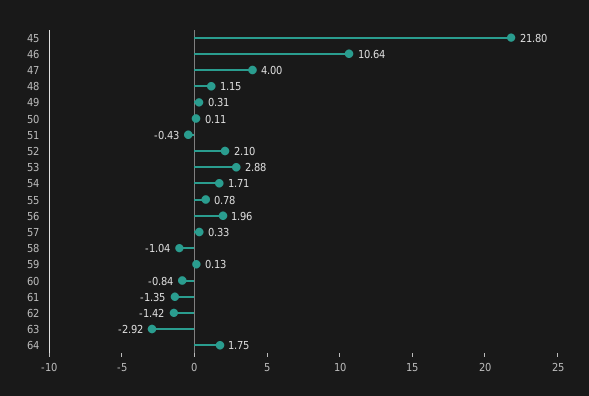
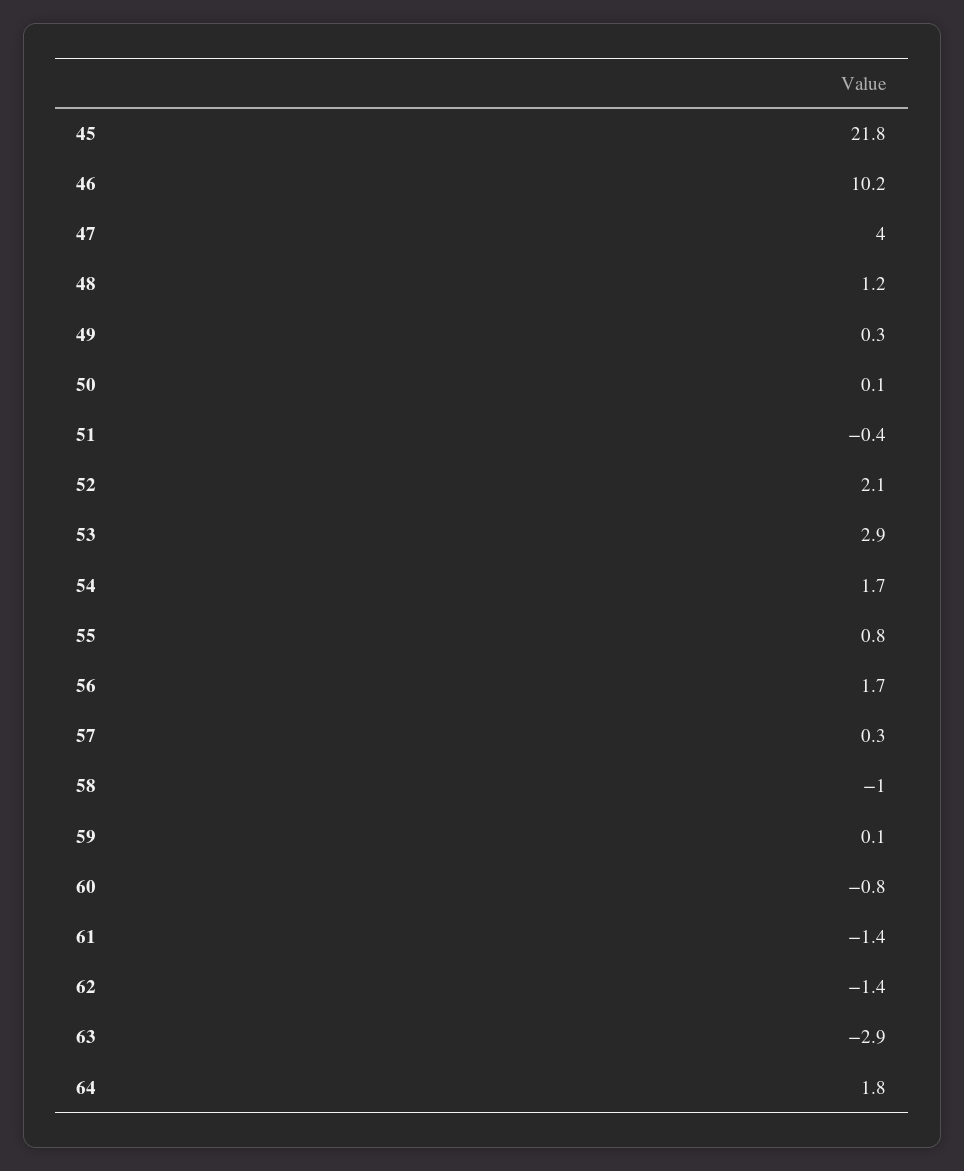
46: 10.64 -> 10.2
56: 1.96 -> 1.7

